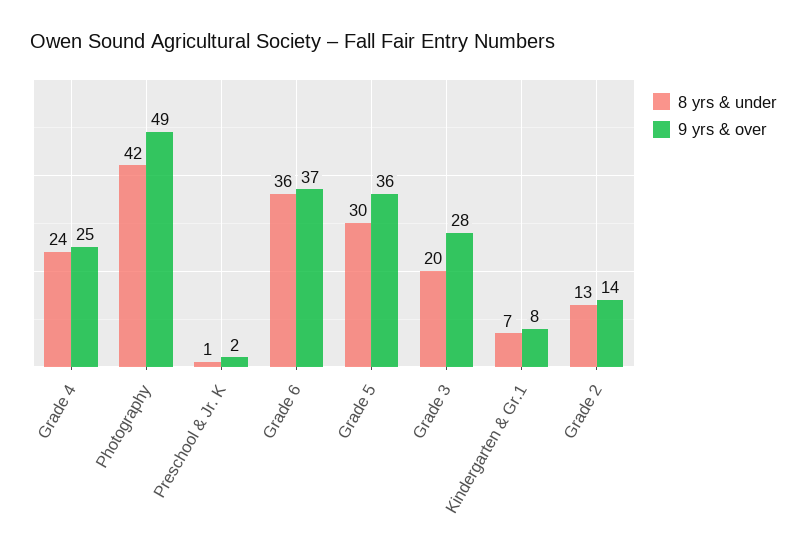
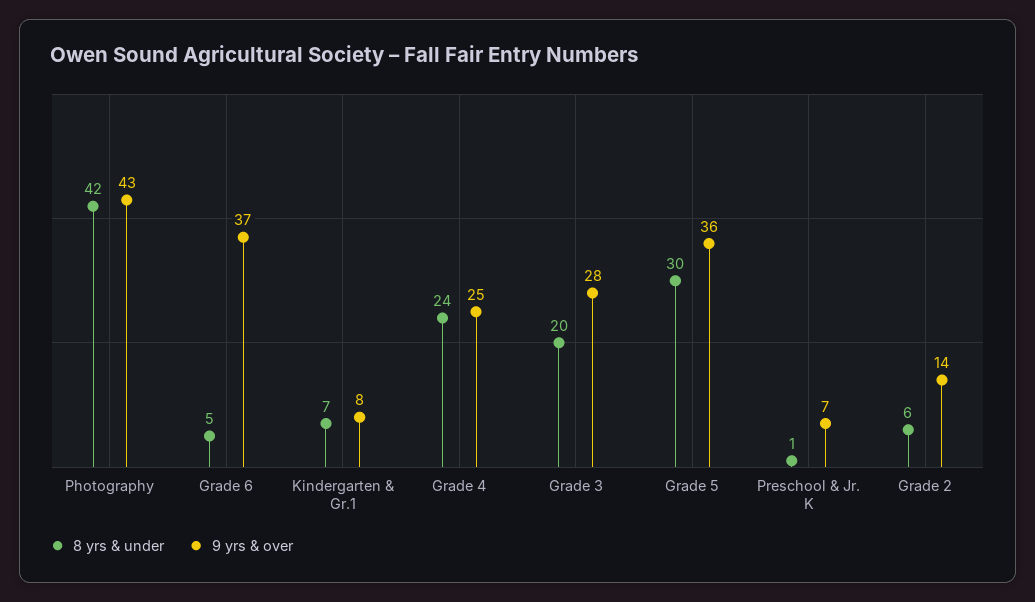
9 yrs & over, Photography: 49 -> 43
9 yrs & over, Preschool & Jr. K: 2 -> 7
8 yrs & under, Grade 6: 36 -> 5
8 yrs & under, Grade 2: 13 -> 6

